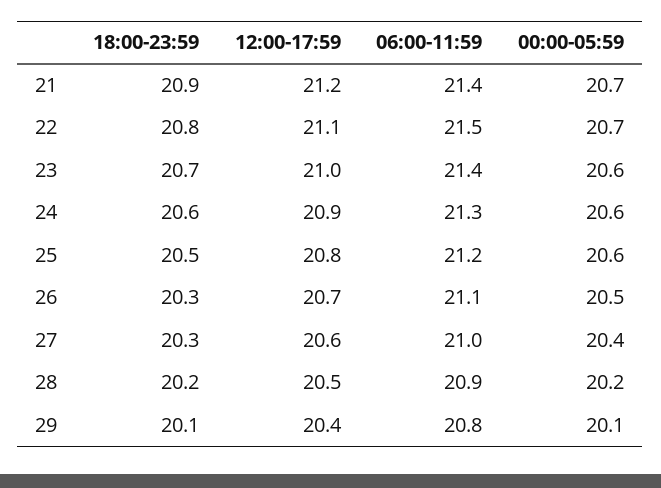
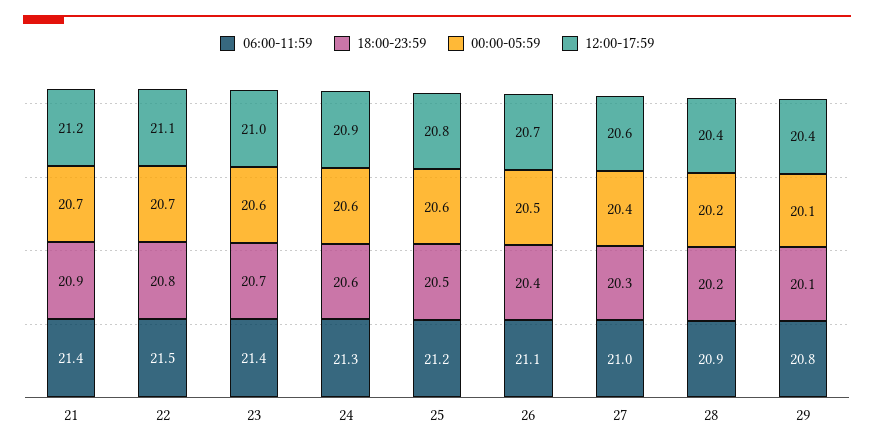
18:00-23:59, 26: 20.3 -> 20.4
12:00-17:59, 28: 20.5 -> 20.4

